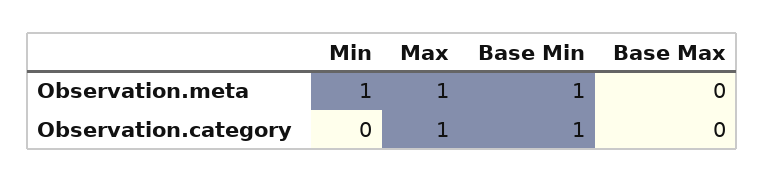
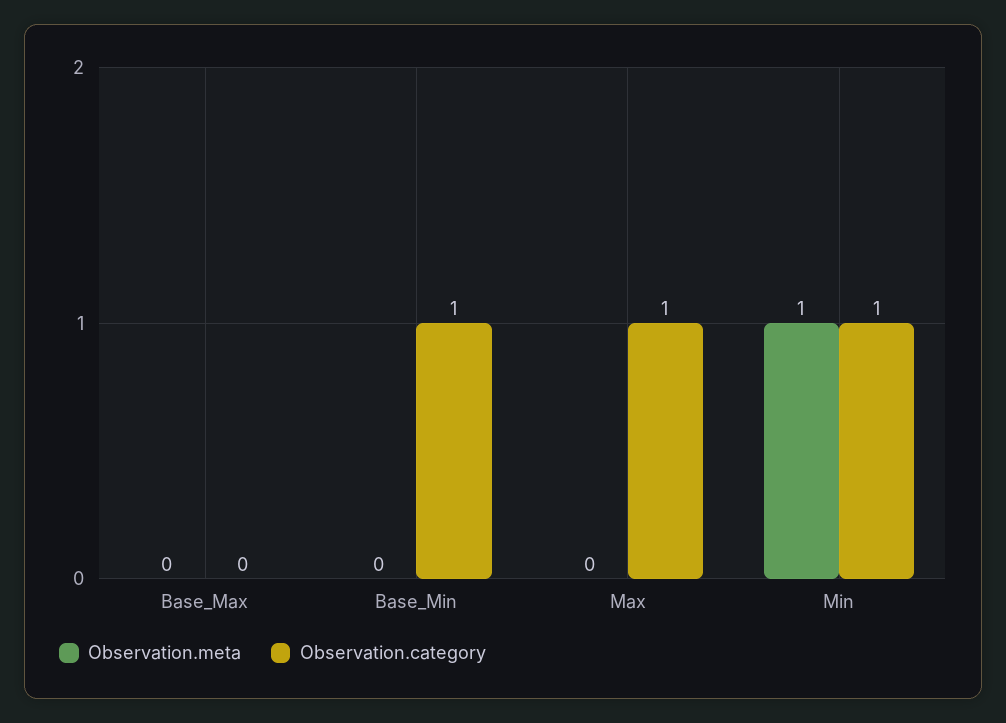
Observation.meta, Max: 1 -> 0
Observation.meta, Base Min: 1 -> 0
Observation.category, Min: 0 -> 1

